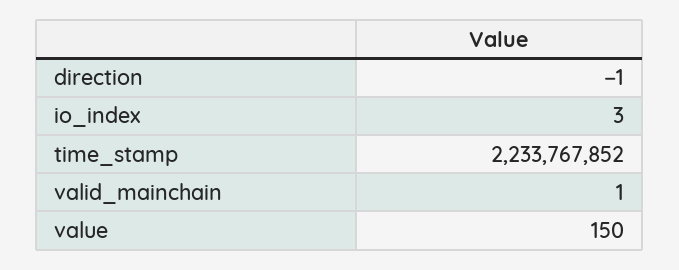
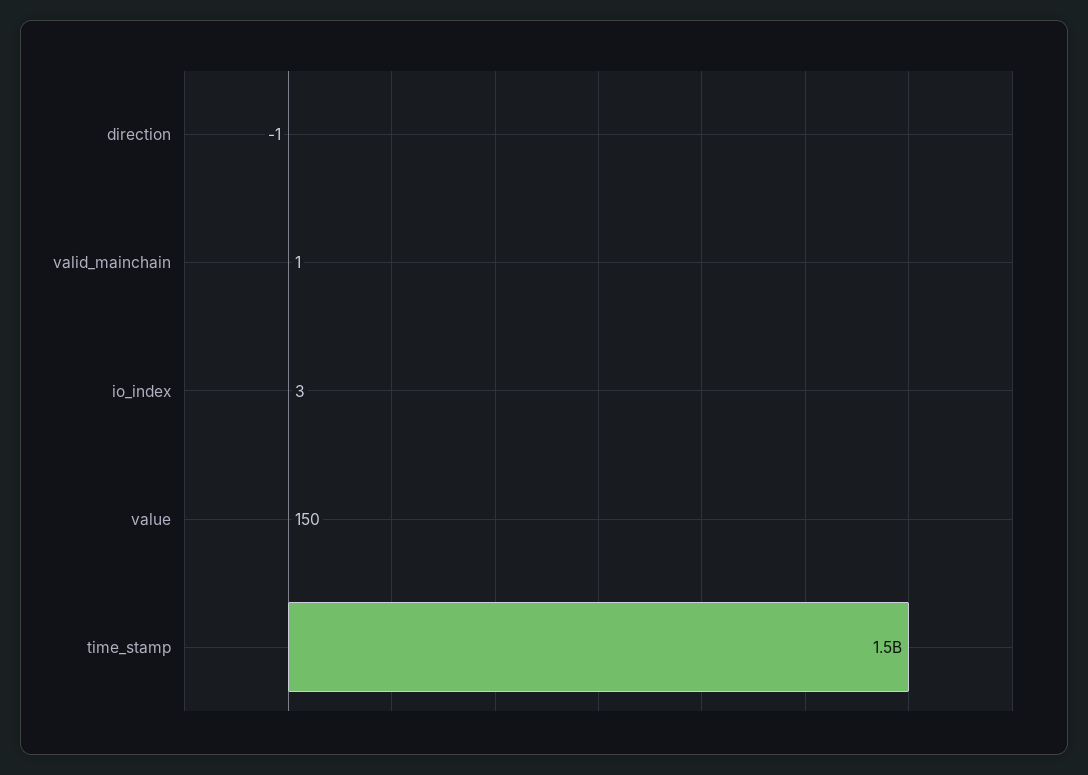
time_stamp: 2233767852 -> 1500000000

